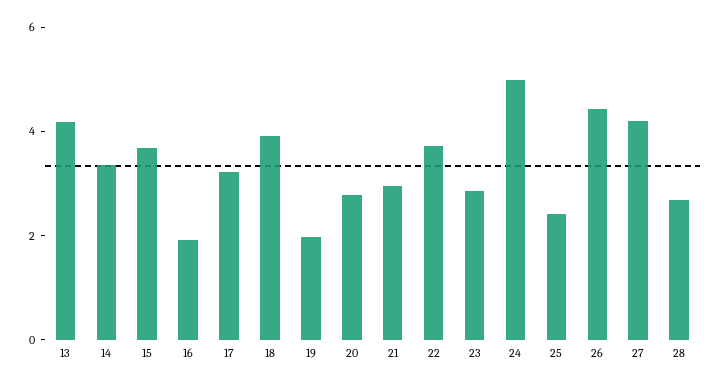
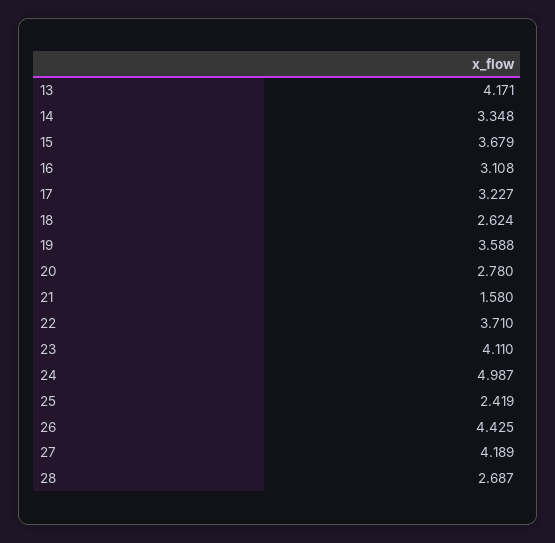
16: 2 -> 3.108
18: 4 -> 2.624
19: 2 -> 3.588
21: 3 -> 1.58
23: 3 -> 4.11

